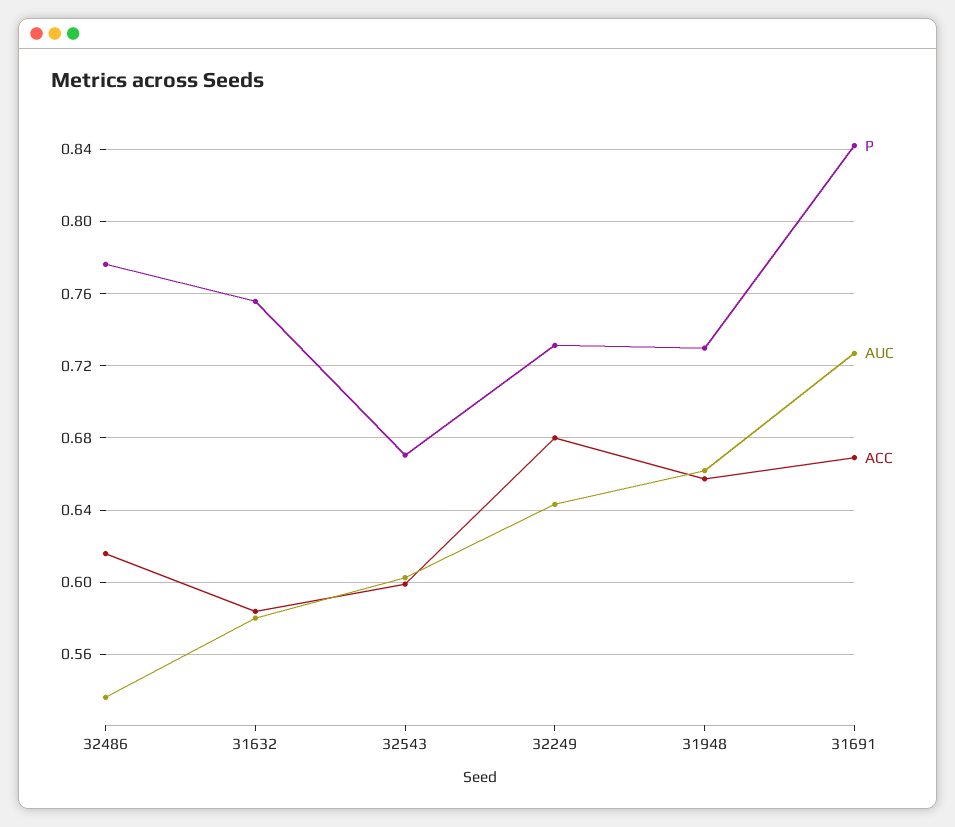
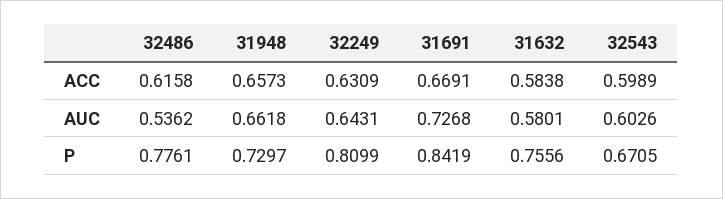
P, 32249: 0.73 -> 0.8099
ACC, 32249: 0.68 -> 0.6309

